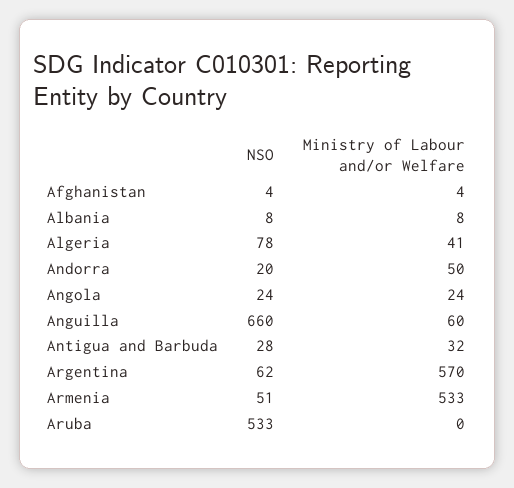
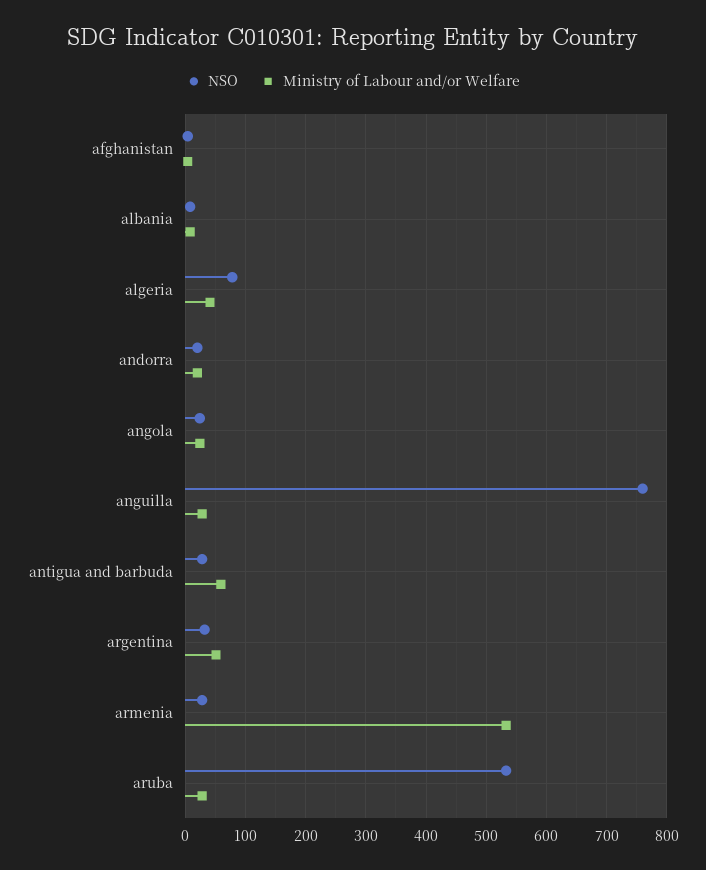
Ministry of Labour and/or Welfare, Andorra: 50 -> 20
NSO, Anguilla: 660 -> 760
Ministry of Labour and/or Welfare, Anguilla: 60 -> 30
Ministry of Labour and/or Welfare, Antigua and Barbuda: 32 -> 60
NSO, Argentina: 62 -> 30
Ministry of Labour and/or Welfare, Argentina: 570 -> 50
NSO, Armenia: 51 -> 30
Ministry of Labour and/or Welfare, Aruba: 0 -> 30

